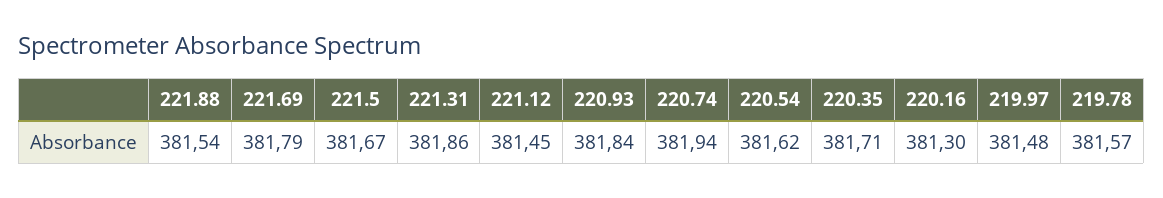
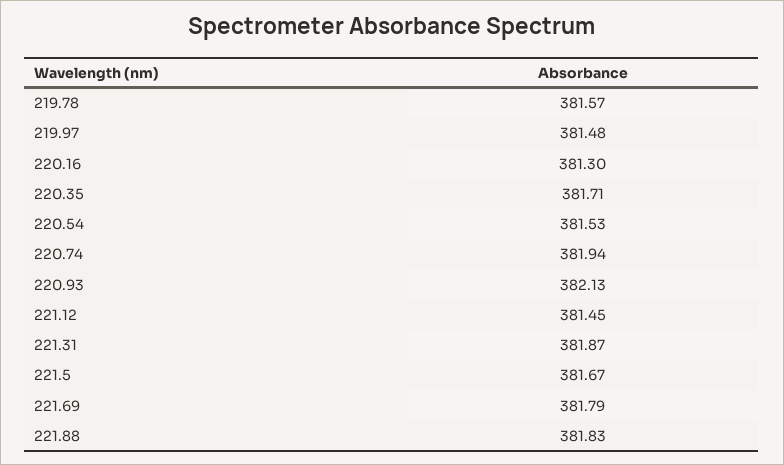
221.88: 381.54 -> 381.83
221.31: 381.86 -> 381.87
220.93: 381.84 -> 382.13
220.54: 381.62 -> 381.53

